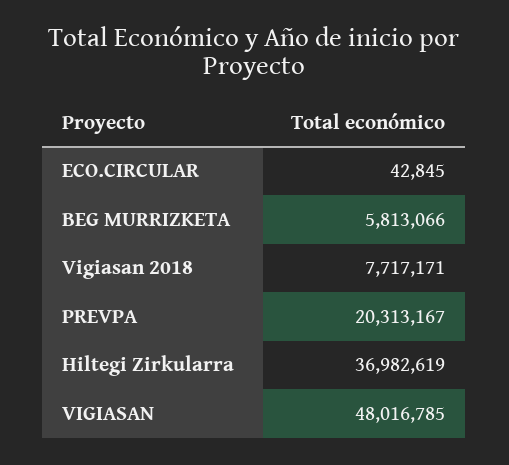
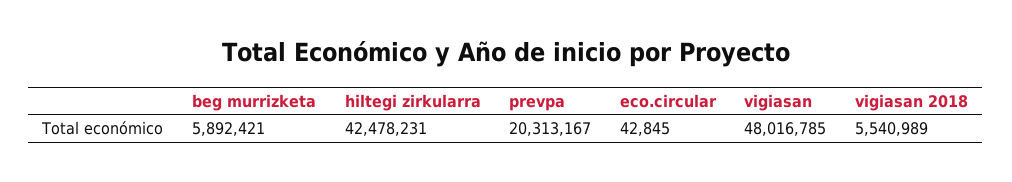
BEG MURRIZKETA: 5813066 -> 5892421
Vigiasan 2018: 7717171 -> 5540989
Hiltegi Zirkularra: 36982619 -> 42478231

